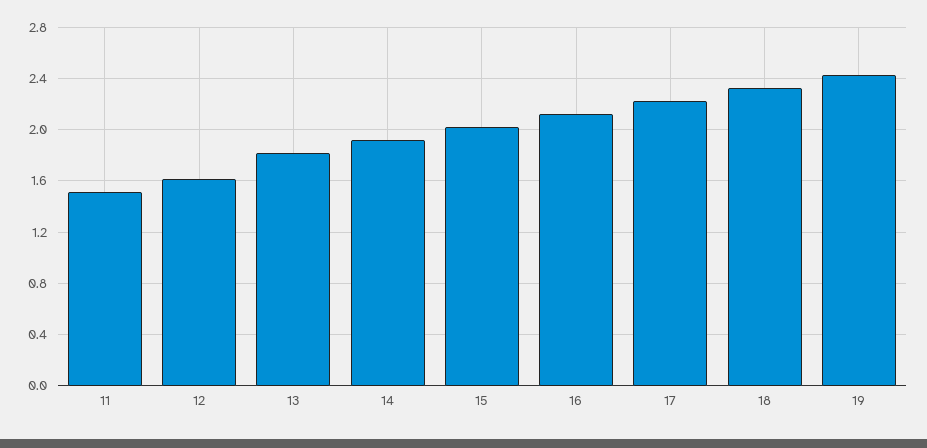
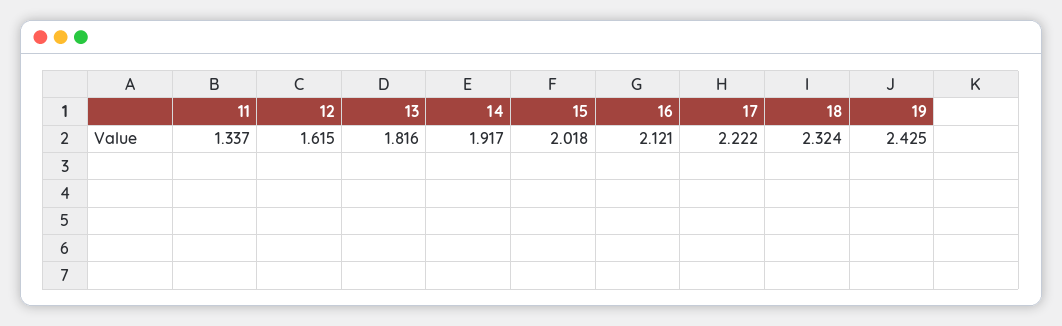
11: 1.5 -> 1.337

